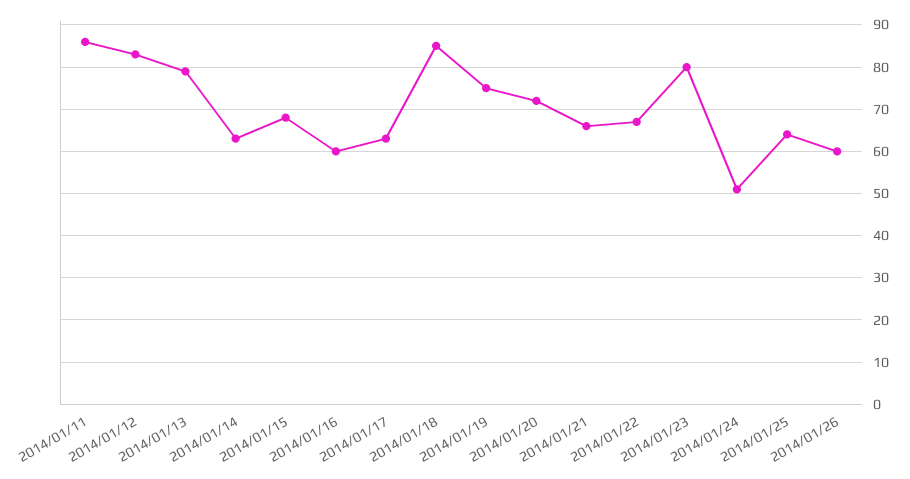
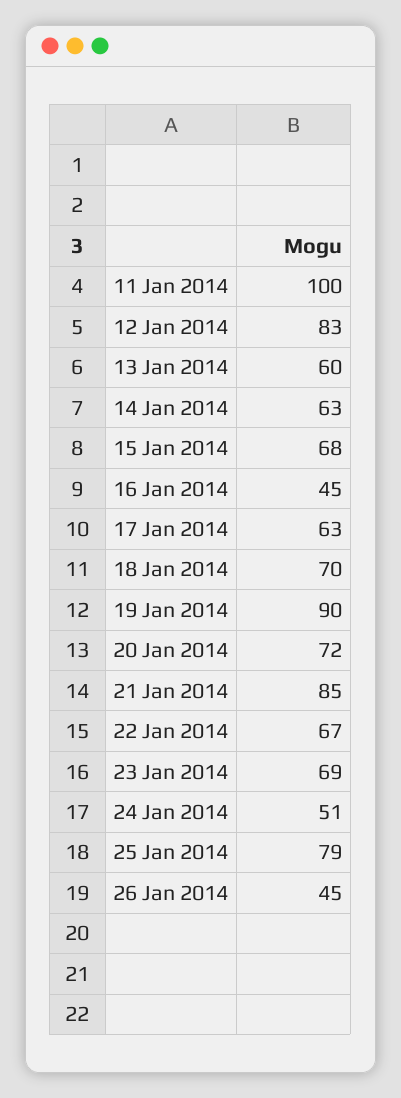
2014/01/11: 85 -> 100
2014/01/13: 80 -> 60
2014/01/16: 60 -> 45
2014/01/18: 85 -> 70
2014/01/19: 75 -> 90
2014/01/21: 65 -> 85
2014/01/23: 80 -> 69
2014/01/25: 65 -> 79
2014/01/26: 60 -> 45

